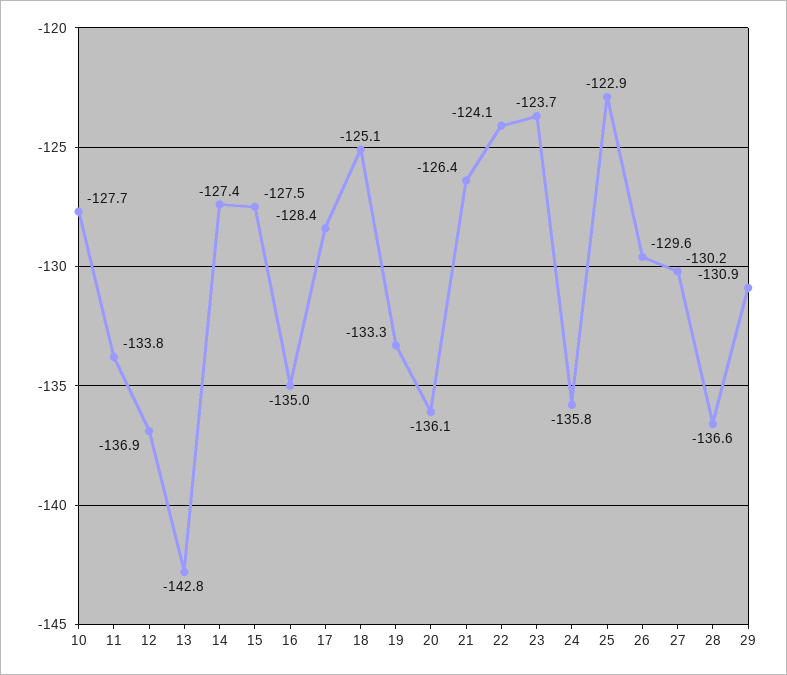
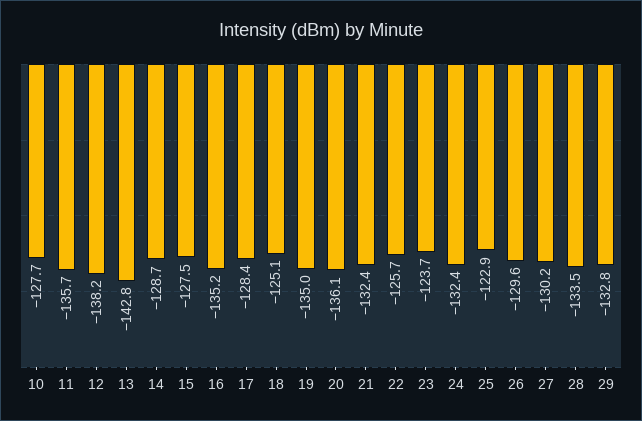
11: -133.8 -> -135.7
12: -136.9 -> -138.2
14: -127.4 -> -128.7
16: -135 -> -135.2
19: -133.3 -> -135
21: -126.4 -> -132.4
22: -124.1 -> -125.7
24: -135.8 -> -132.4
28: -136.6 -> -133.5
29: -130.9 -> -132.8

